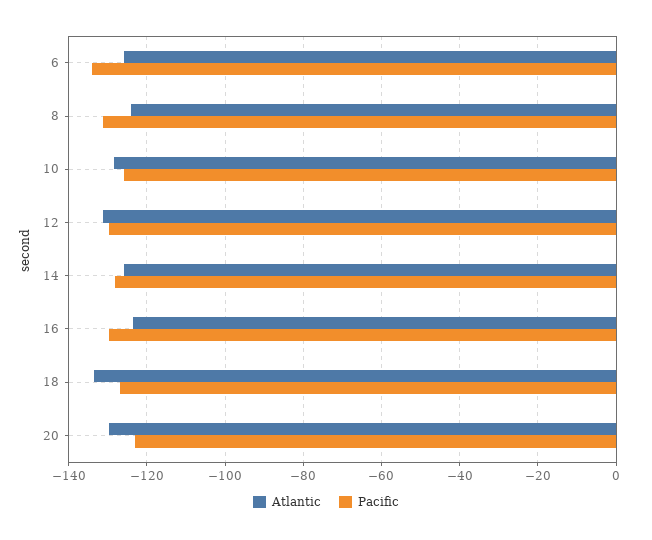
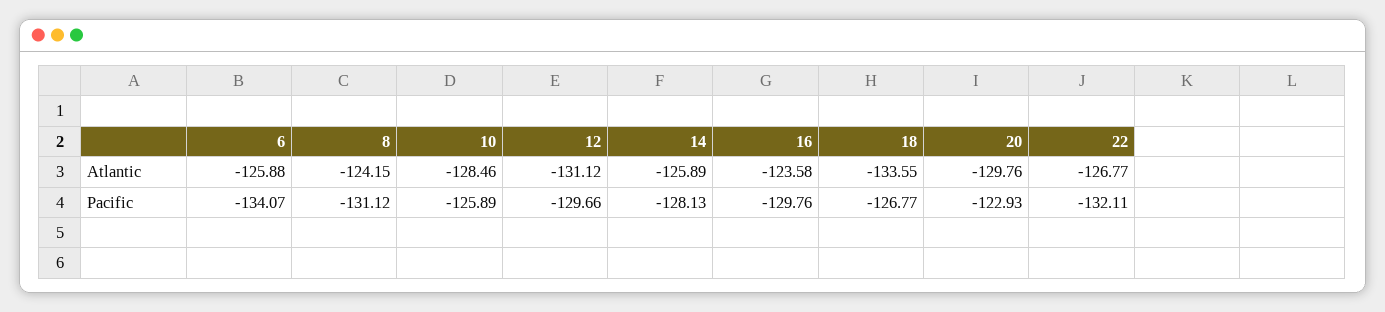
Atlantic, 22: none -> -126.77
Pacific, 22: none -> -132.11

